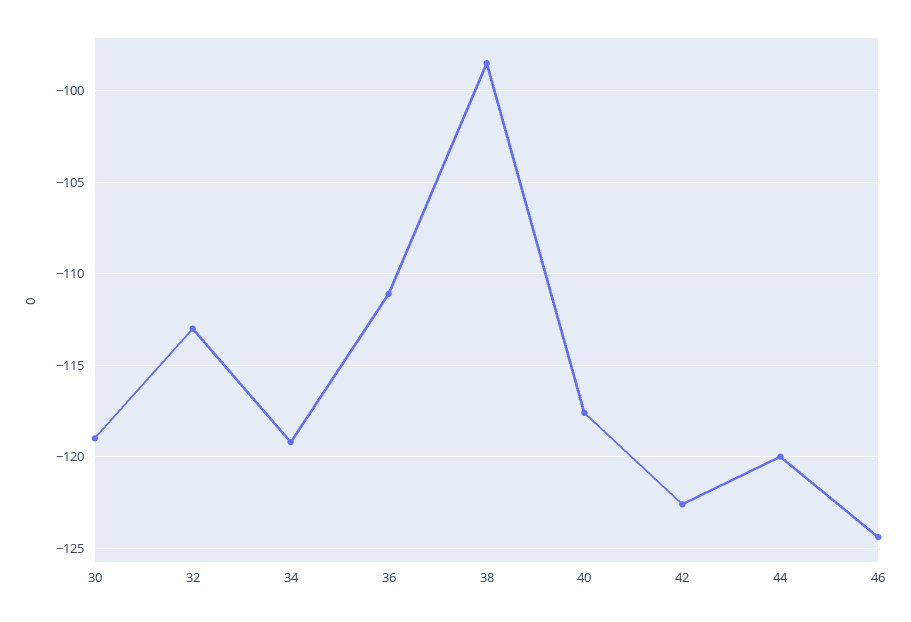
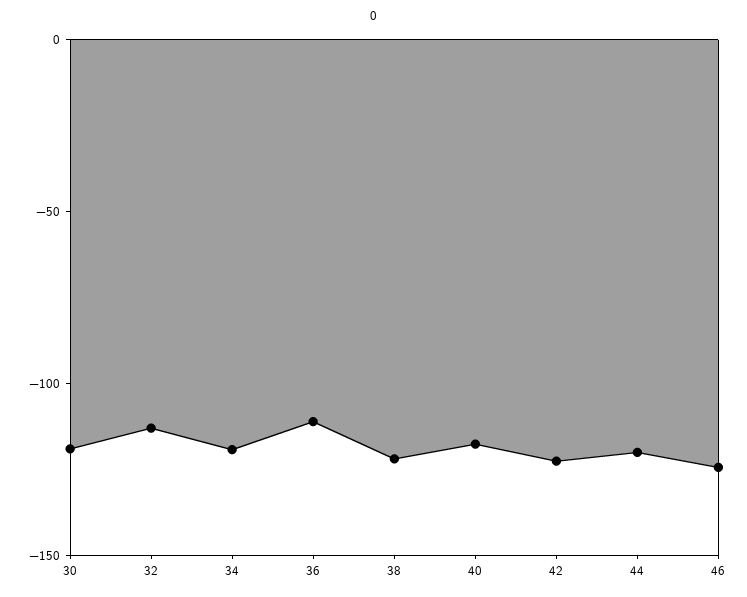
38: -98.5 -> -120

